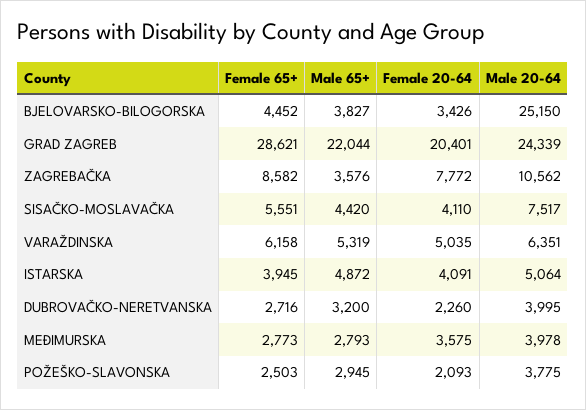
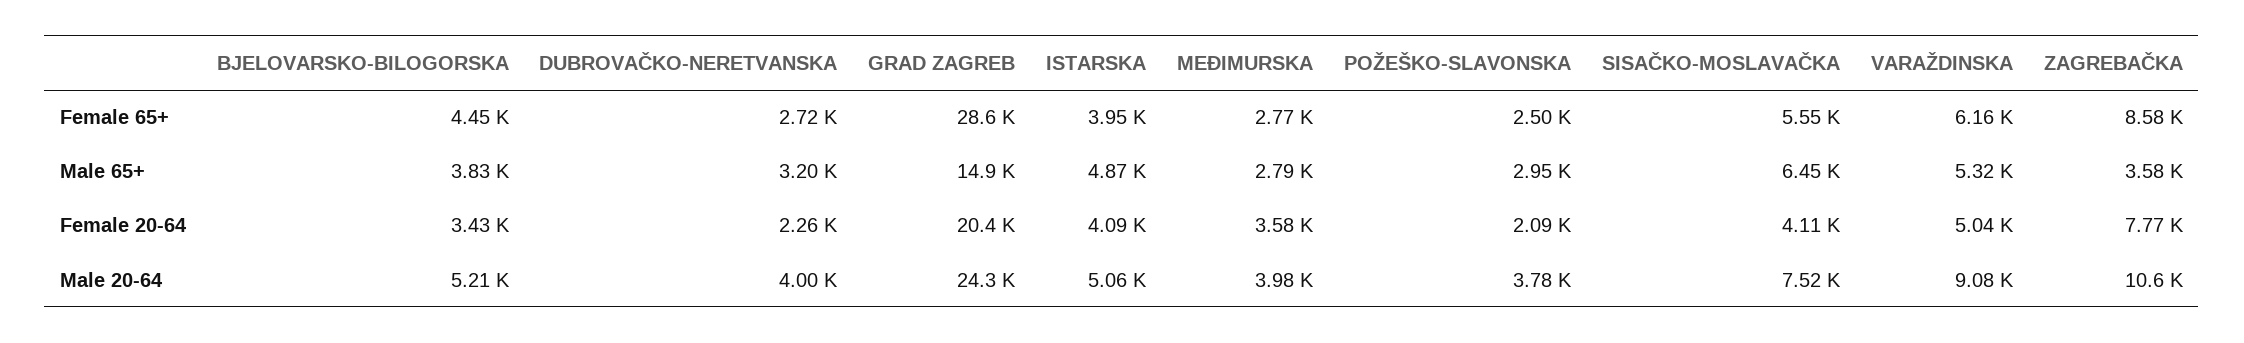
Male 20-64, BJELOVARSKO-BILOGORSKA: 25150 -> 5210
Male 65+, GRAD ZAGREB: 22044 -> 14900
Male 65+, SISAČKO-MOSLAVAČKA: 4420 -> 6450
Male 20-64, VARAŽDINSKA: 6351 -> 9080

